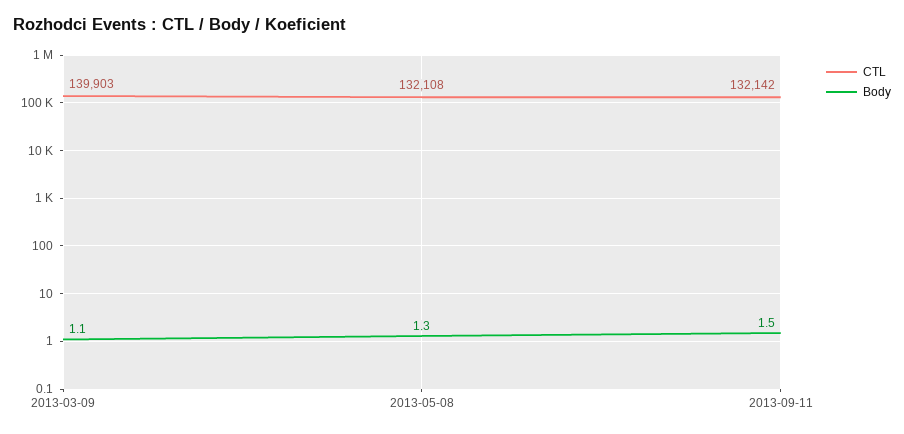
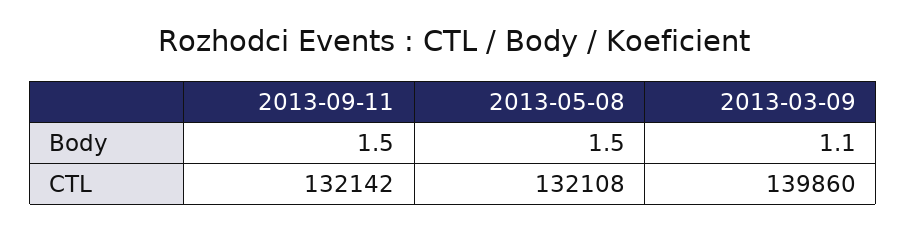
CTL, 2013-03-09: 139903 -> 139860
Body, 2013-05-08: 1.3 -> 1.5

